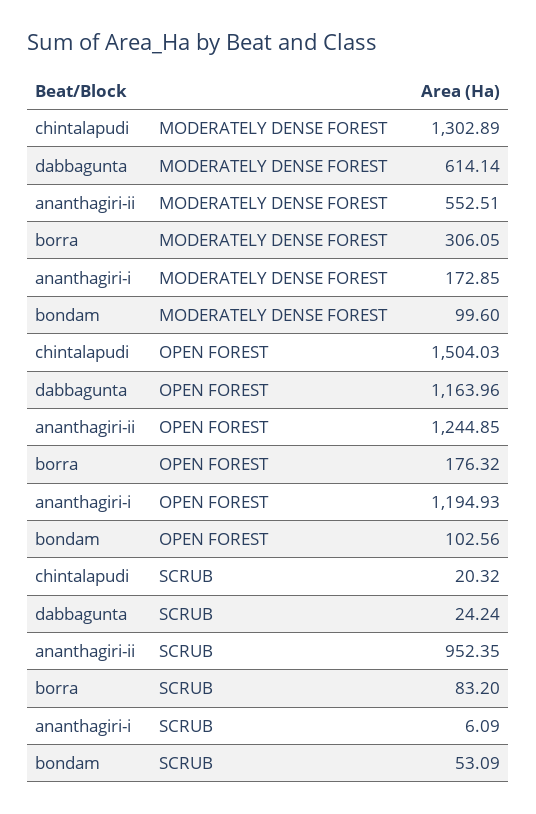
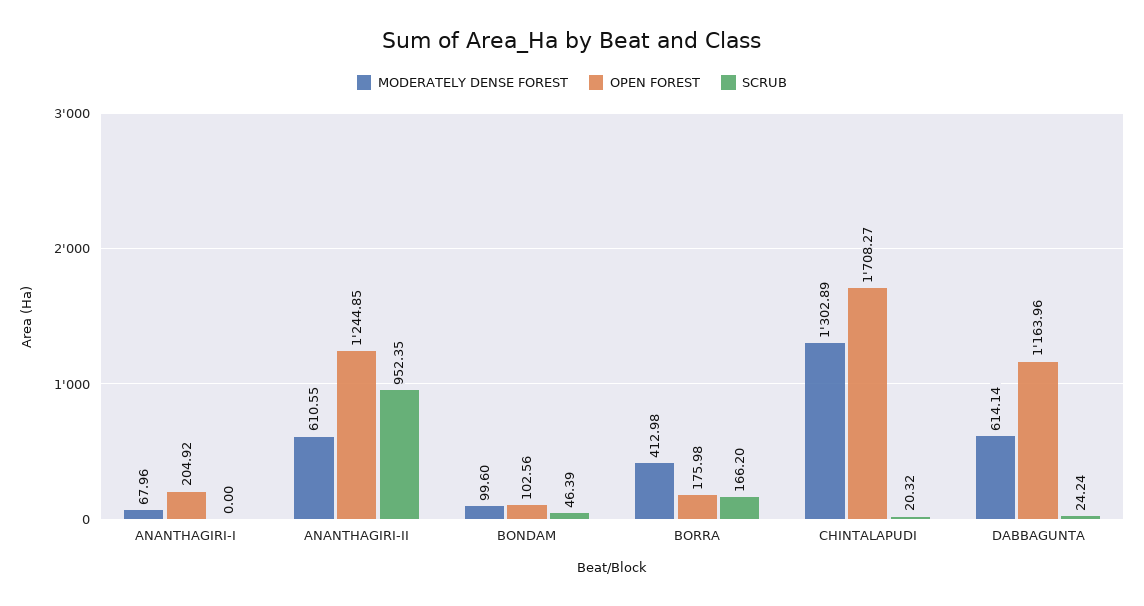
MODERATELY DENSE FOREST, ananthagiri-ii: 552.51 -> 610.55
MODERATELY DENSE FOREST, borra: 306.05 -> 412.98
MODERATELY DENSE FOREST, ananthagiri-i: 172.85 -> 67.96
OPEN FOREST, chintalapudi: 1504.03 -> 1708.27
OPEN FOREST, borra: 176.32 -> 175.98
OPEN FOREST, ananthagiri-i: 1194.93 -> 204.92
SCRUB, borra: 83.2 -> 166.2
SCRUB, ananthagiri-i: 6.09 -> 0
SCRUB, bondam: 53.09 -> 46.39

